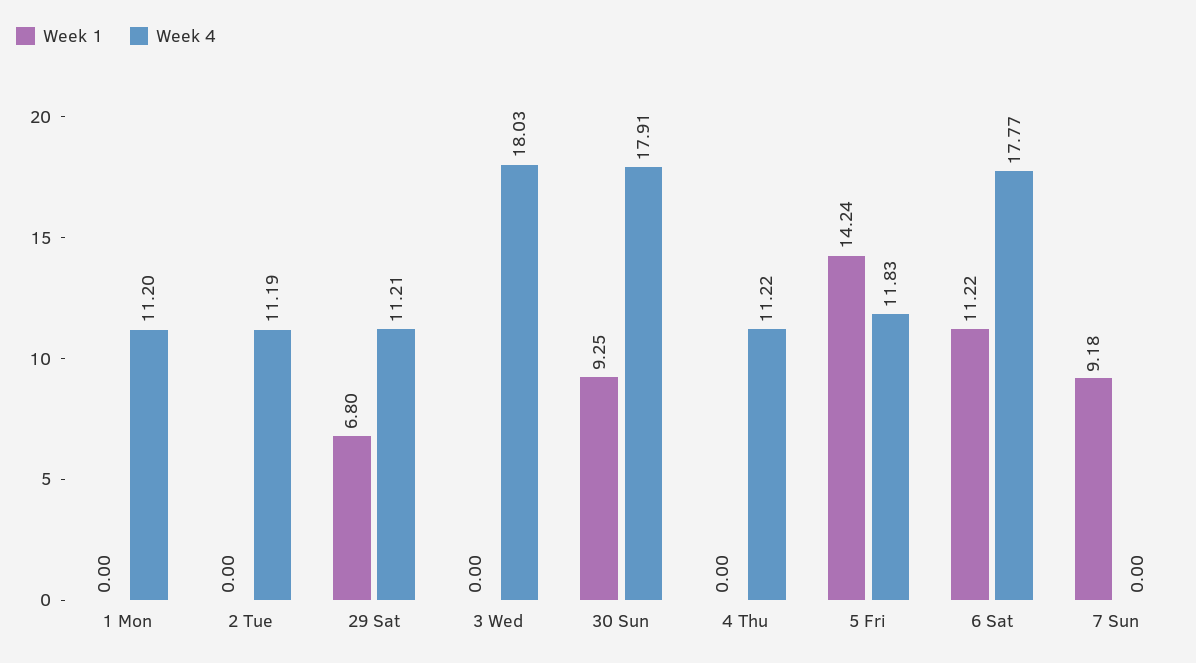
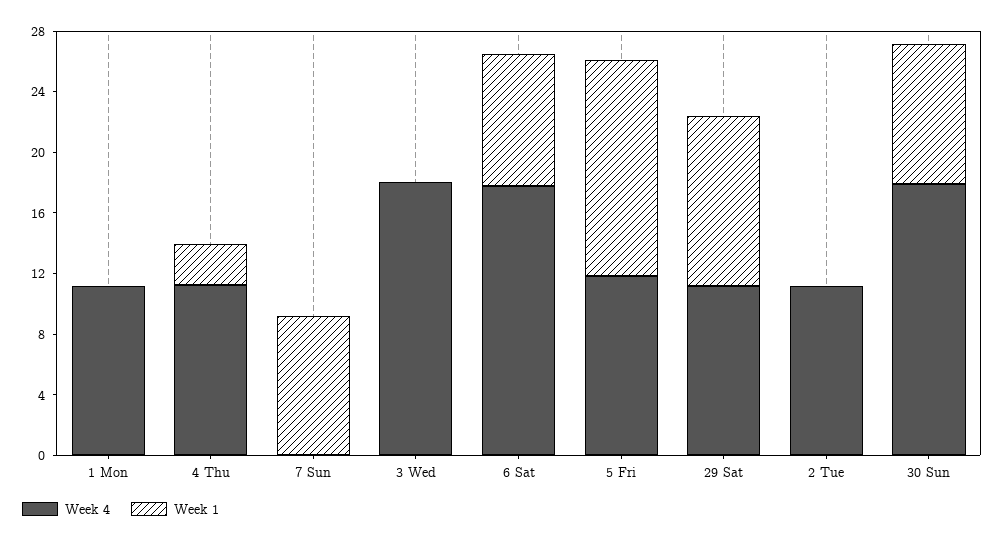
Week 1, 29 Sat: 6.8 -> 11
Week 1, 4 Thu: 0 -> 3
Week 1, 6 Sat: 11.22 -> 9

